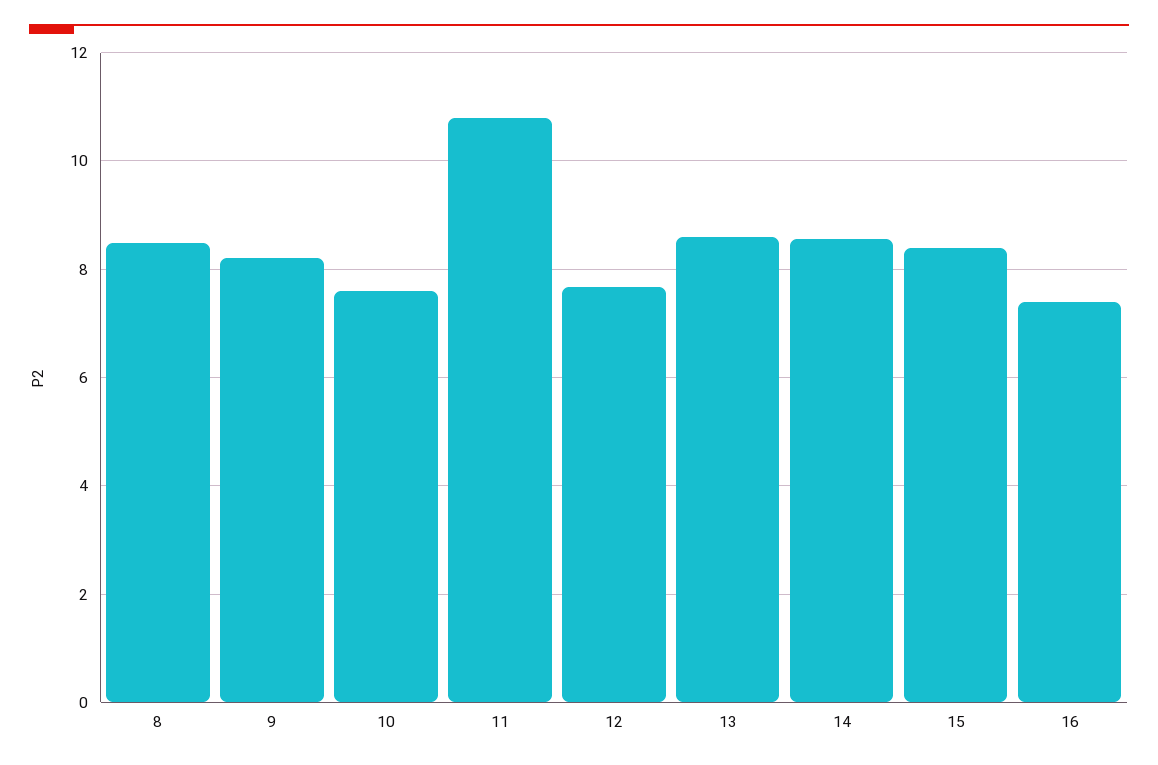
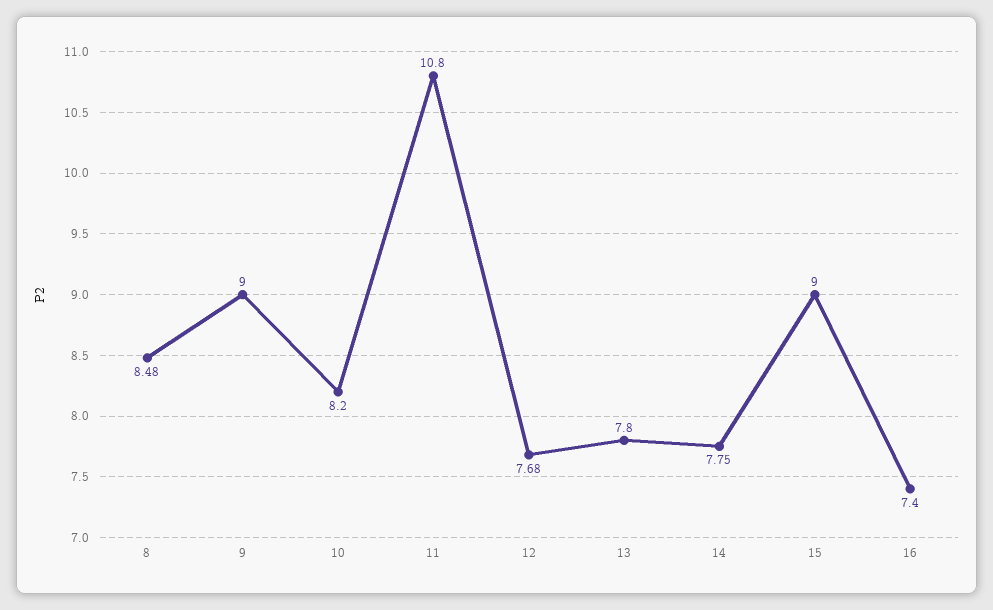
9: 8.2 -> 9
10: 7.6 -> 8.2
13: 8.6 -> 7.8
14: 8.6 -> 7.75
15: 8.4 -> 9

